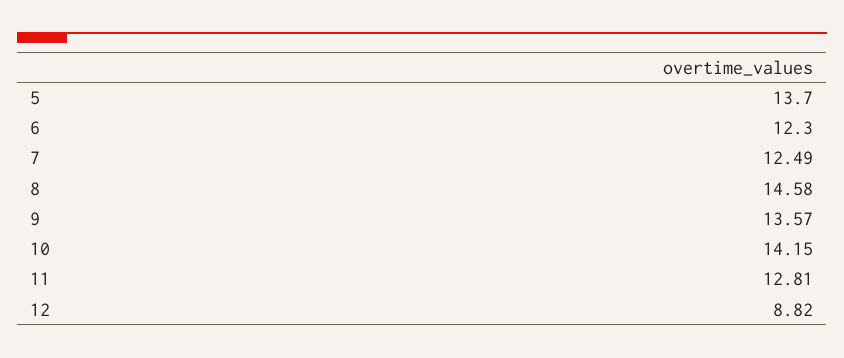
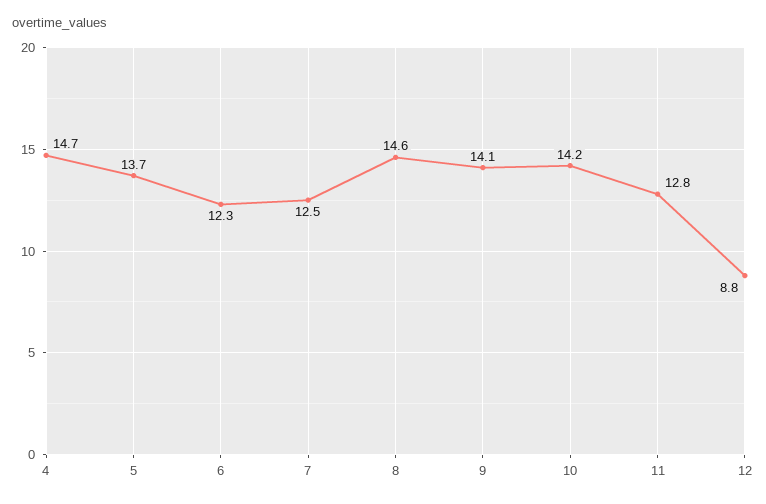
9: 13.57 -> 14.1
4: none -> 14.7

